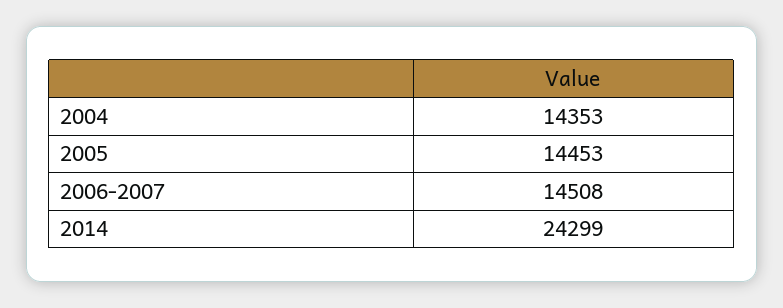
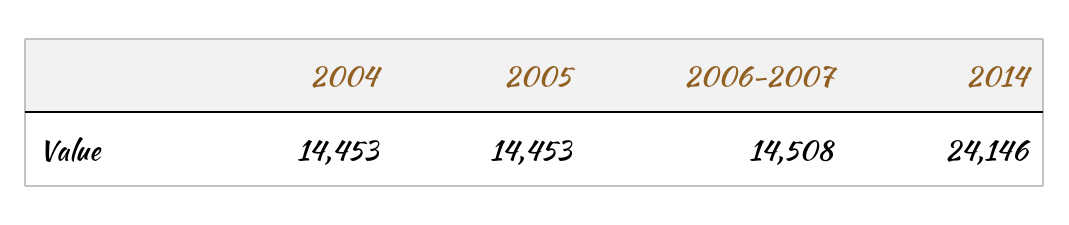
2004: 14353 -> 14453
2014: 24299 -> 24146

